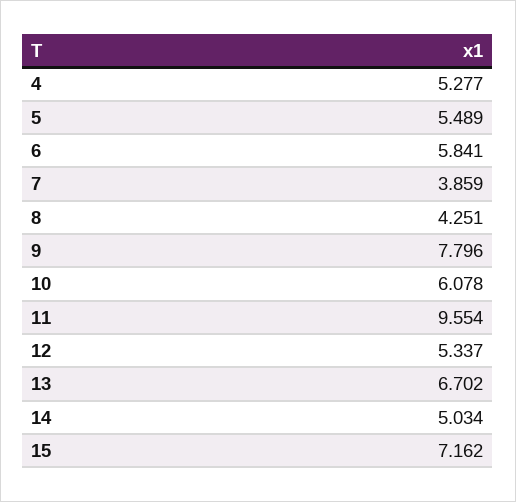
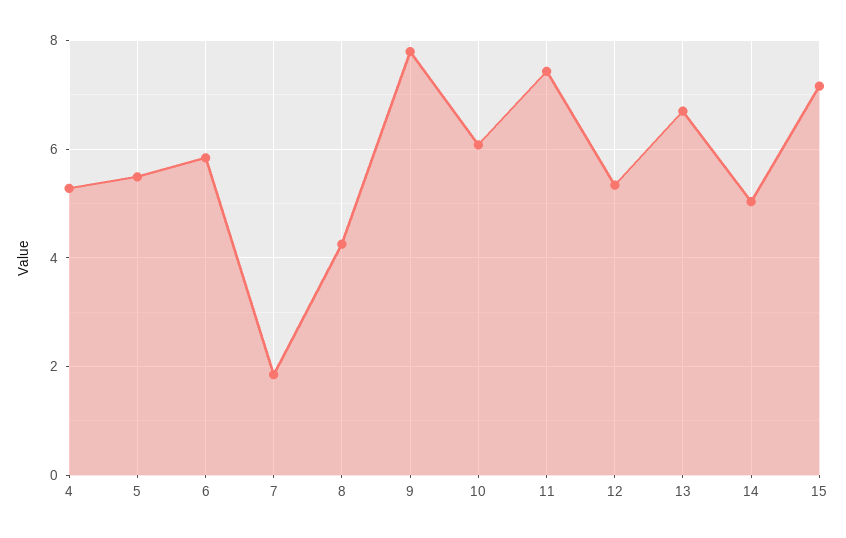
7: 3.859 -> 1.8
11: 9.554 -> 7.4

